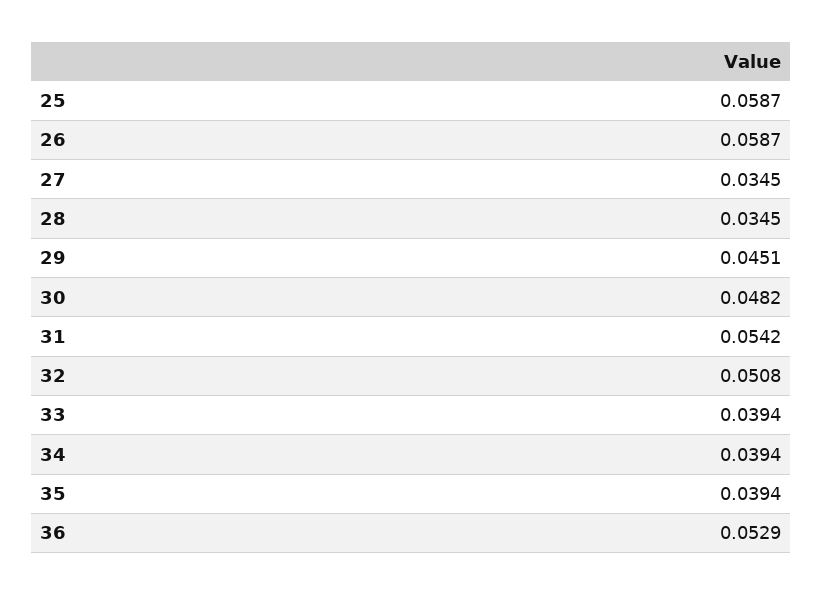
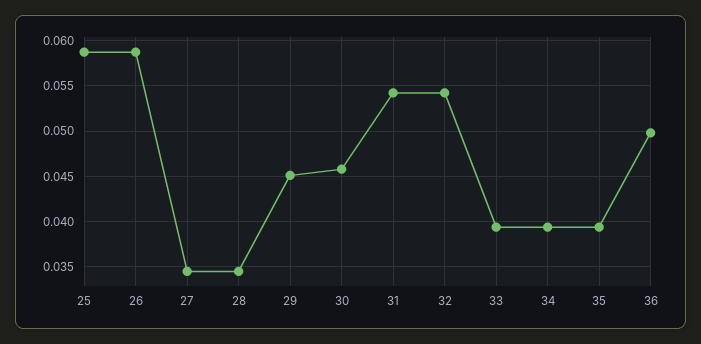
30: 0.0482 -> 0.046
32: 0.0508 -> 0.054
36: 0.0529 -> 0.05

